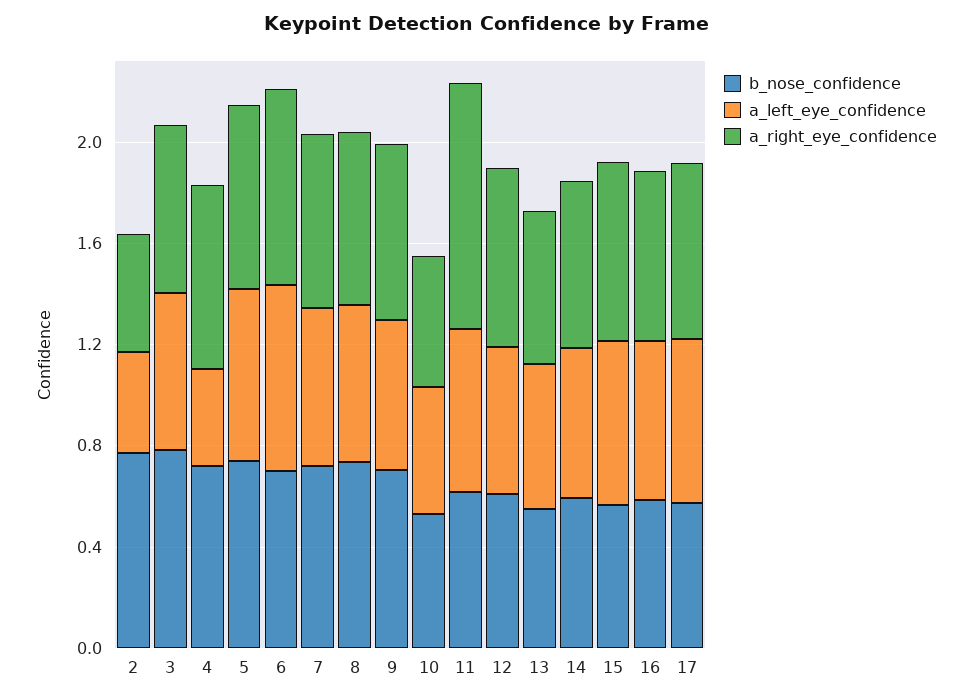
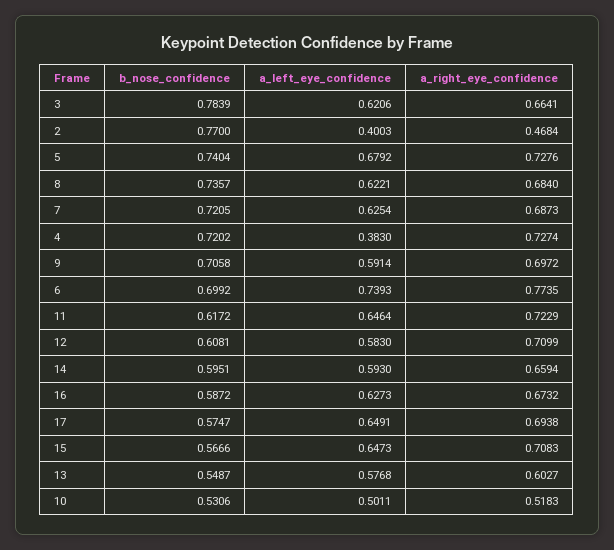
a_right_eye_confidence, 11: 1 -> 0.7229

